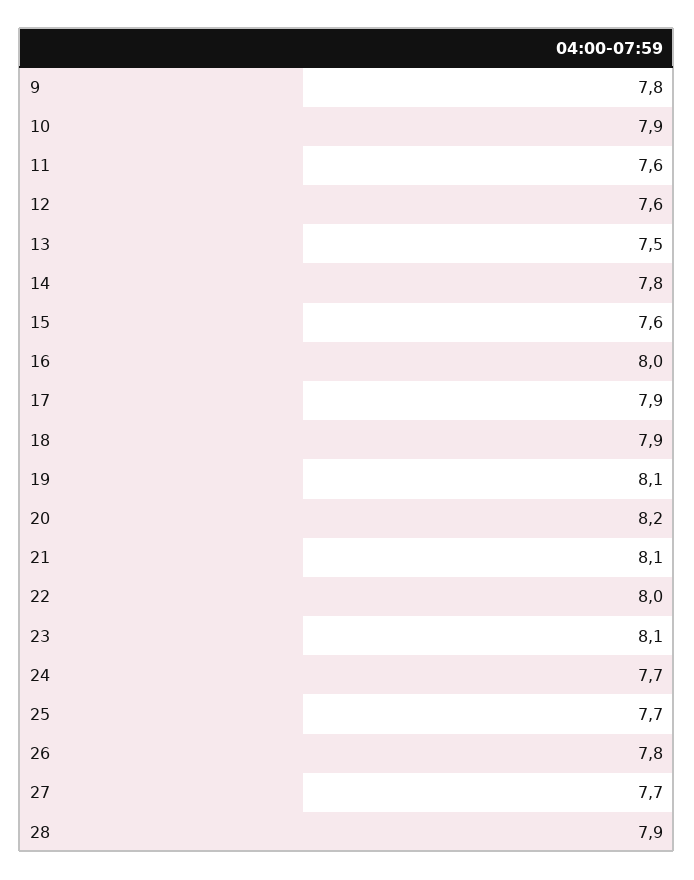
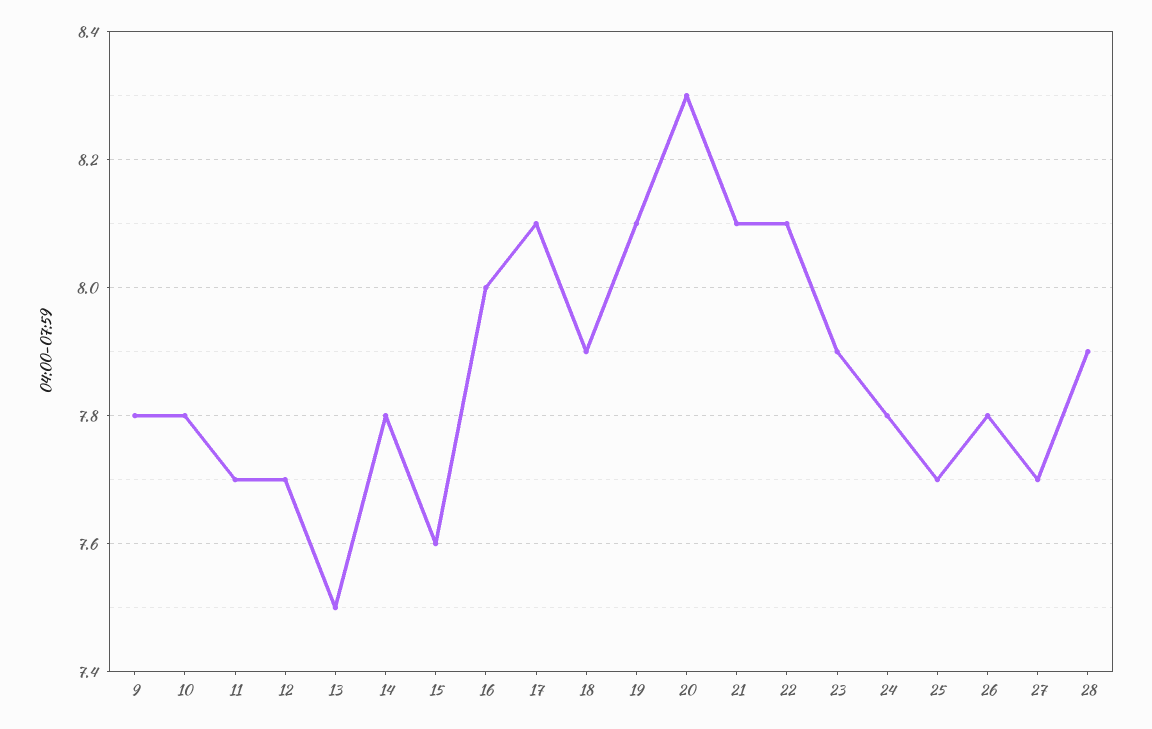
10: 7.9 -> 7.8
11: 7.6 -> 7.7
12: 7.6 -> 7.7
17: 7.9 -> 8.1
20: 8.2 -> 8.3
22: 8 -> 8.1
23: 8.1 -> 7.9
24: 7.7 -> 7.8

